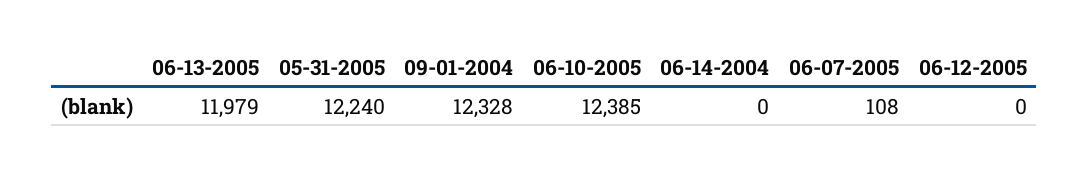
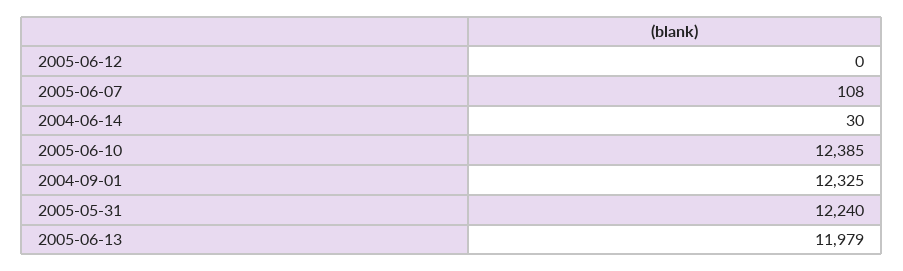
09-01-2004: 12328 -> 12325
06-14-2004: 0 -> 30

